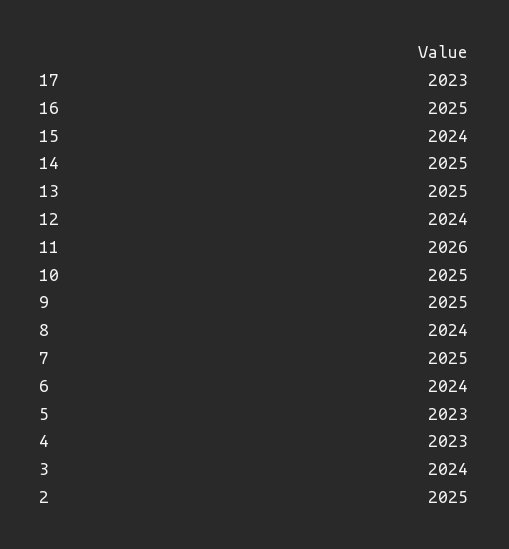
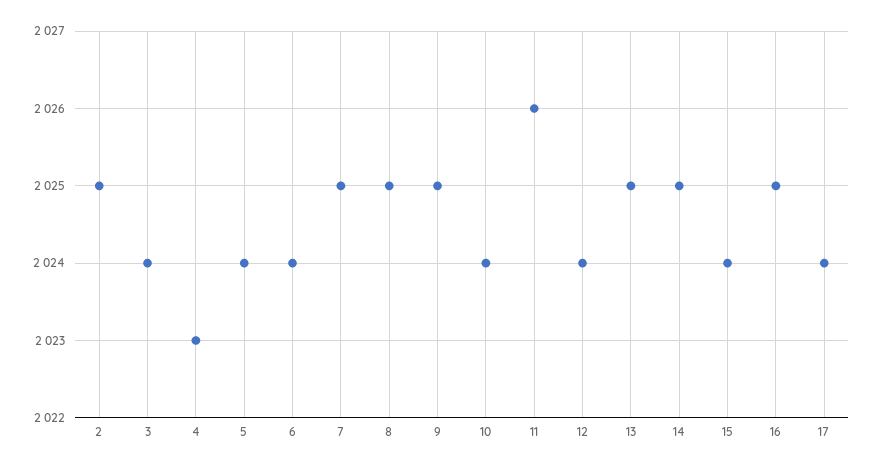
17: 2023 -> 2024
10: 2025 -> 2024
8: 2024 -> 2025
5: 2023 -> 2024

